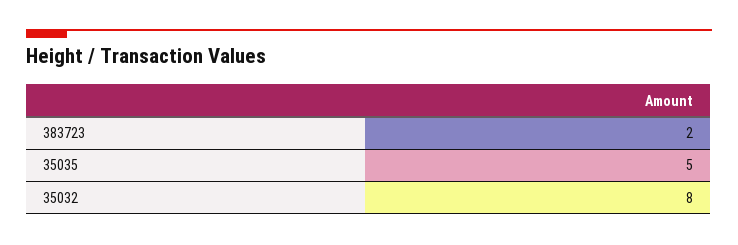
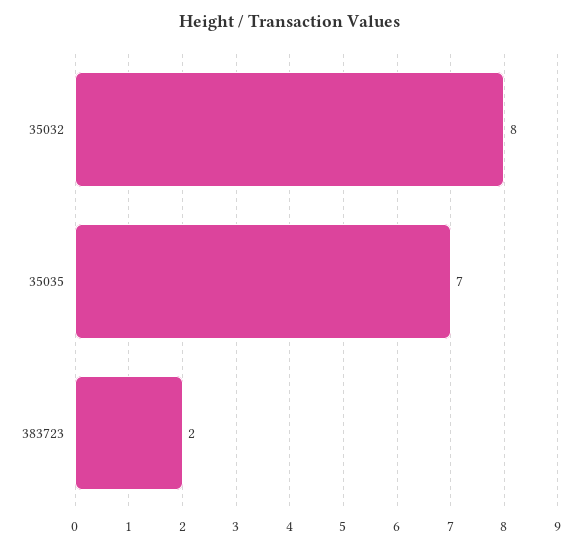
35035: 5 -> 7

